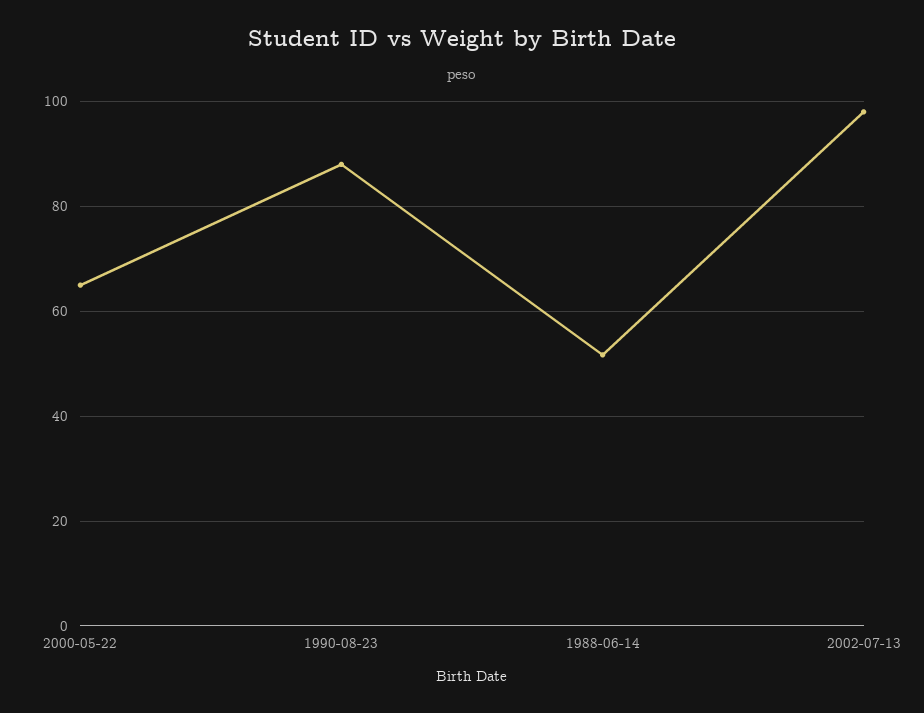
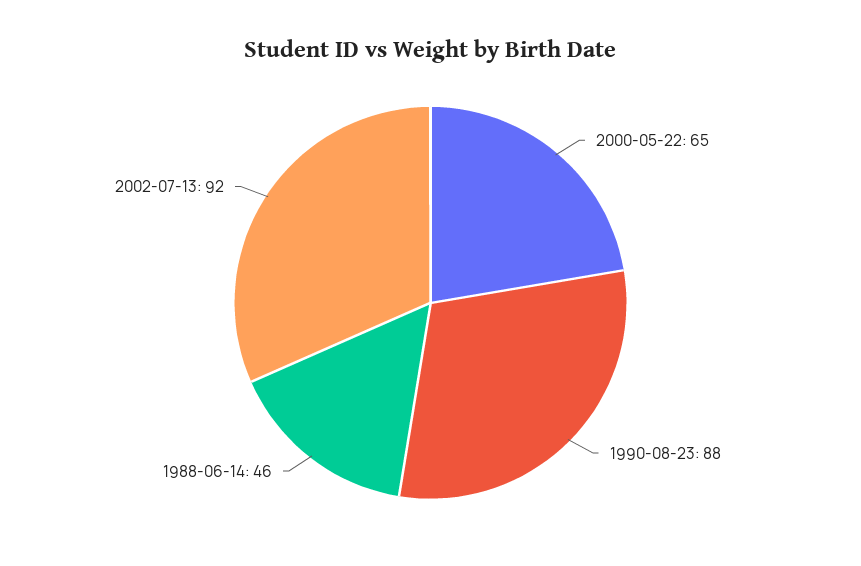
1988-06-14: 52 -> 46
2002-07-13: 98 -> 92

